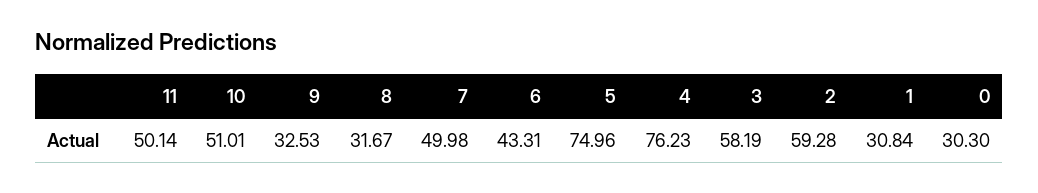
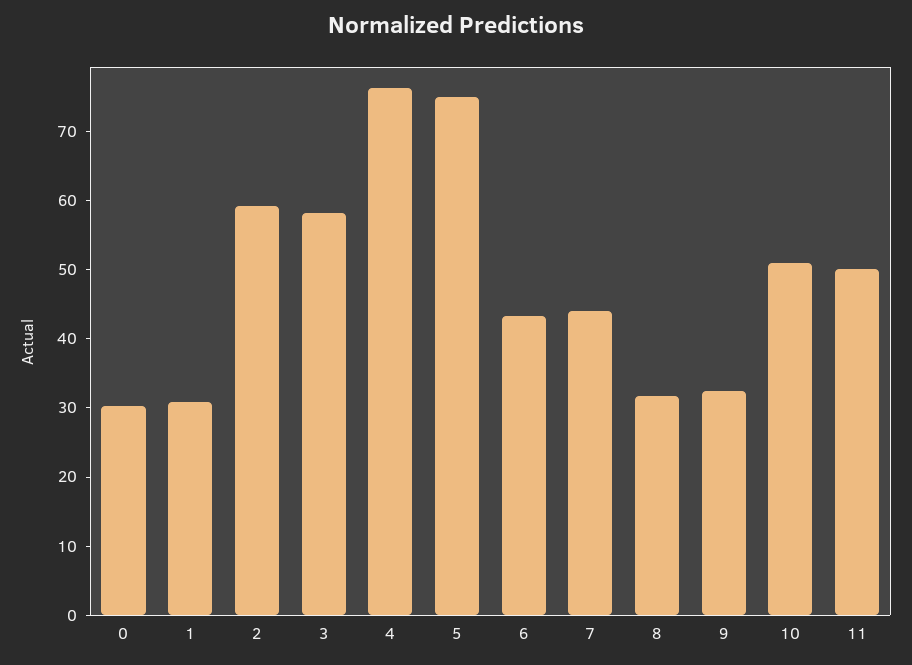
7: 49.98 -> 44

